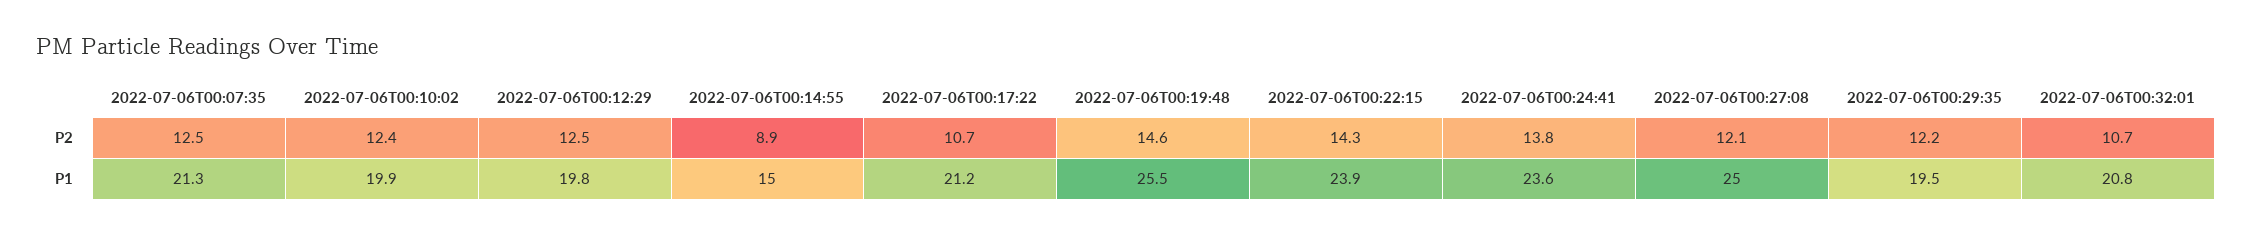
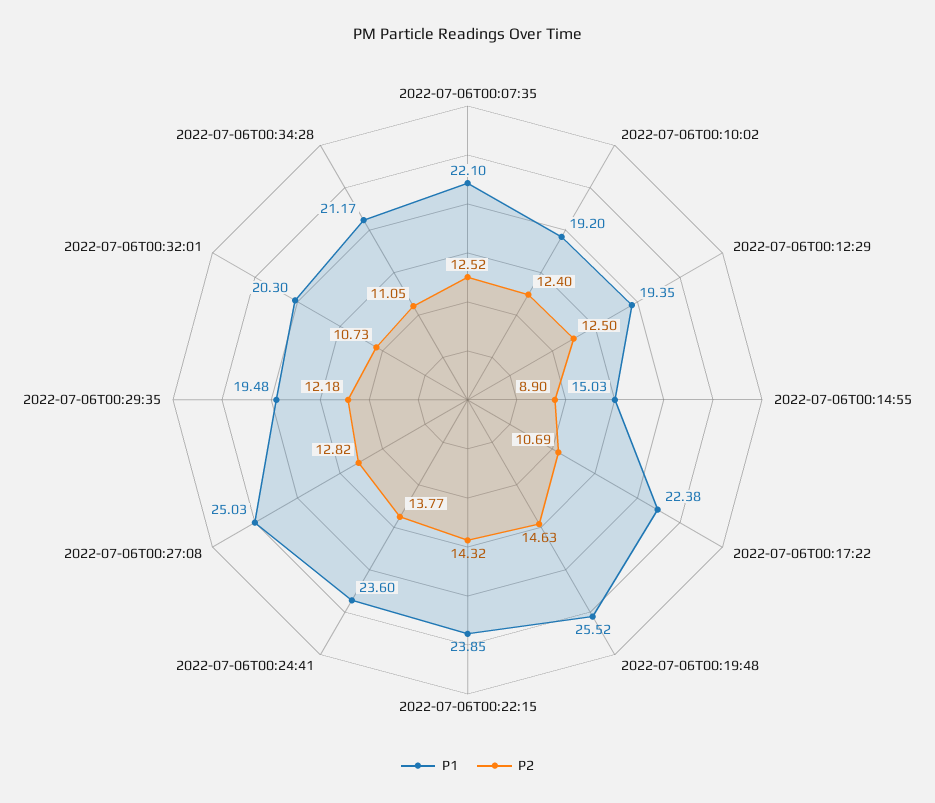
P2, 2022-07-06T00:27:08: 12.1 -> 12.82
P1, 2022-07-06T00:07:35: 21.3 -> 22.1
P1, 2022-07-06T00:10:02: 19.9 -> 19.2
P1, 2022-07-06T00:12:29: 19.8 -> 19.35
P1, 2022-07-06T00:17:22: 21.2 -> 22.38
P1, 2022-07-06T00:32:01: 20.8 -> 20.3
P1, 2022-07-06T00:34:28: none -> 21.17
P2, 2022-07-06T00:34:28: none -> 11.05

